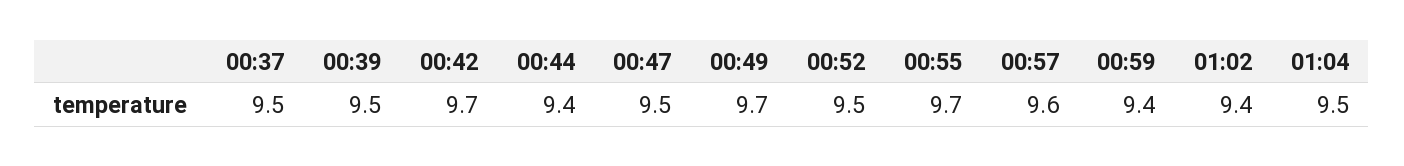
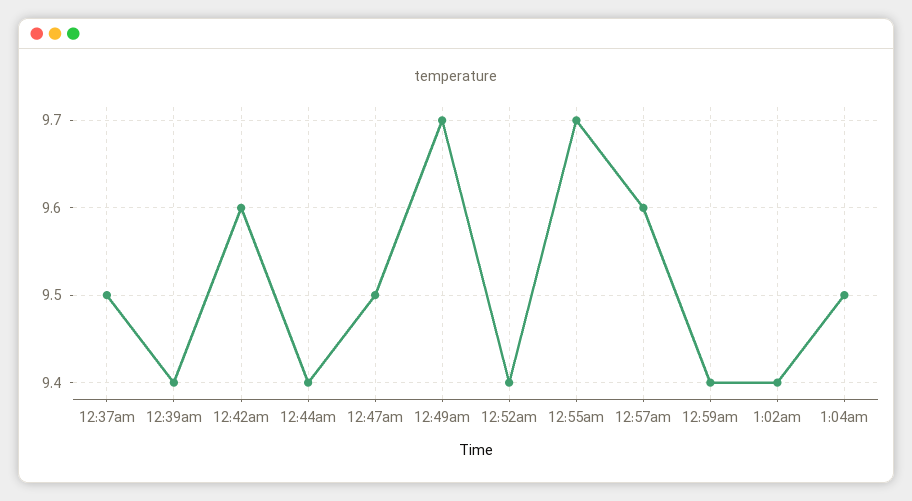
00:39: 9.5 -> 9.4
00:42: 9.7 -> 9.6
00:52: 9.5 -> 9.4

